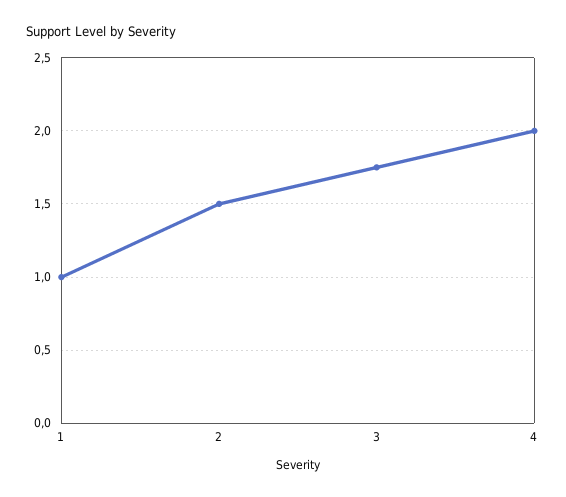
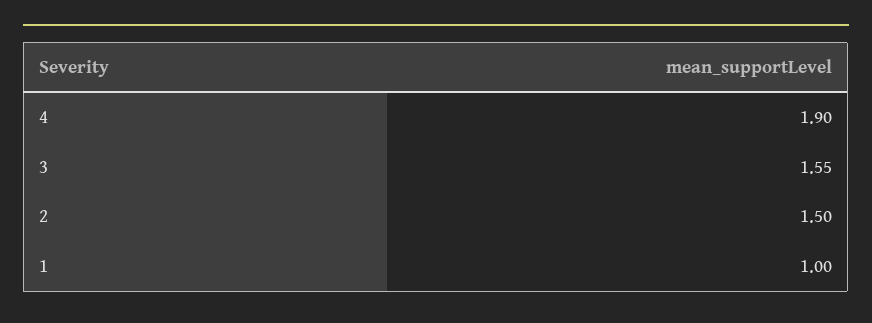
3: 1.75 -> 1.55
4: 2 -> 1.9

